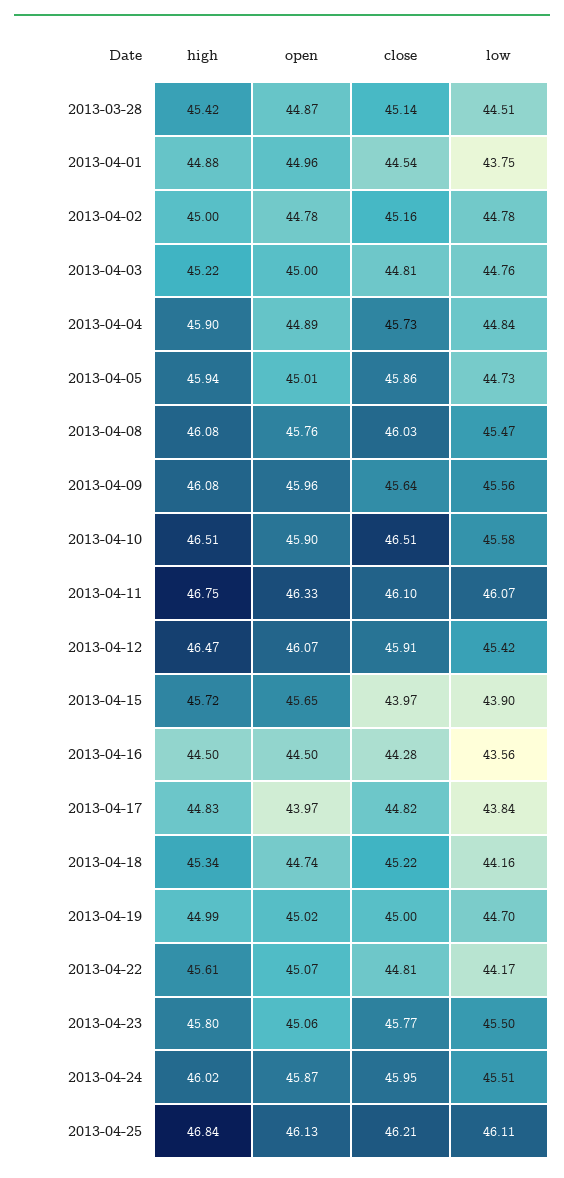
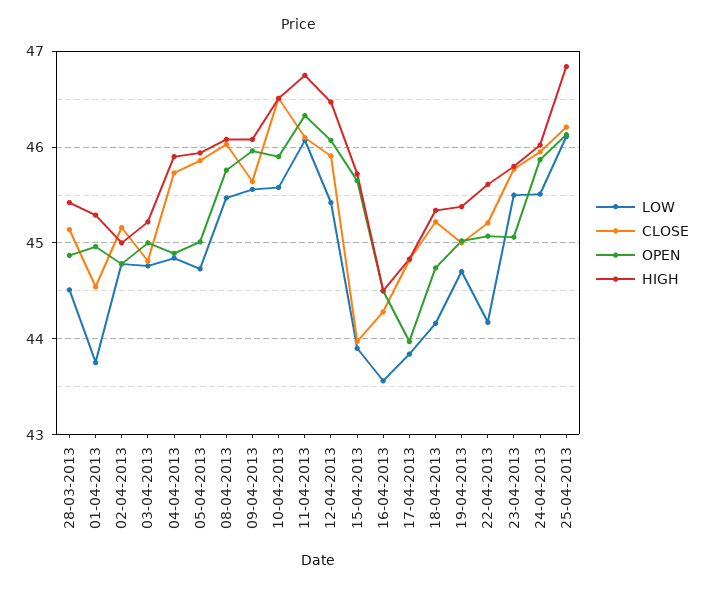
high, 2013-04-01: 44.88 -> 45.3
high, 2013-04-19: 44.99 -> 45.4
close, 2013-04-22: 44.81 -> 45.2

